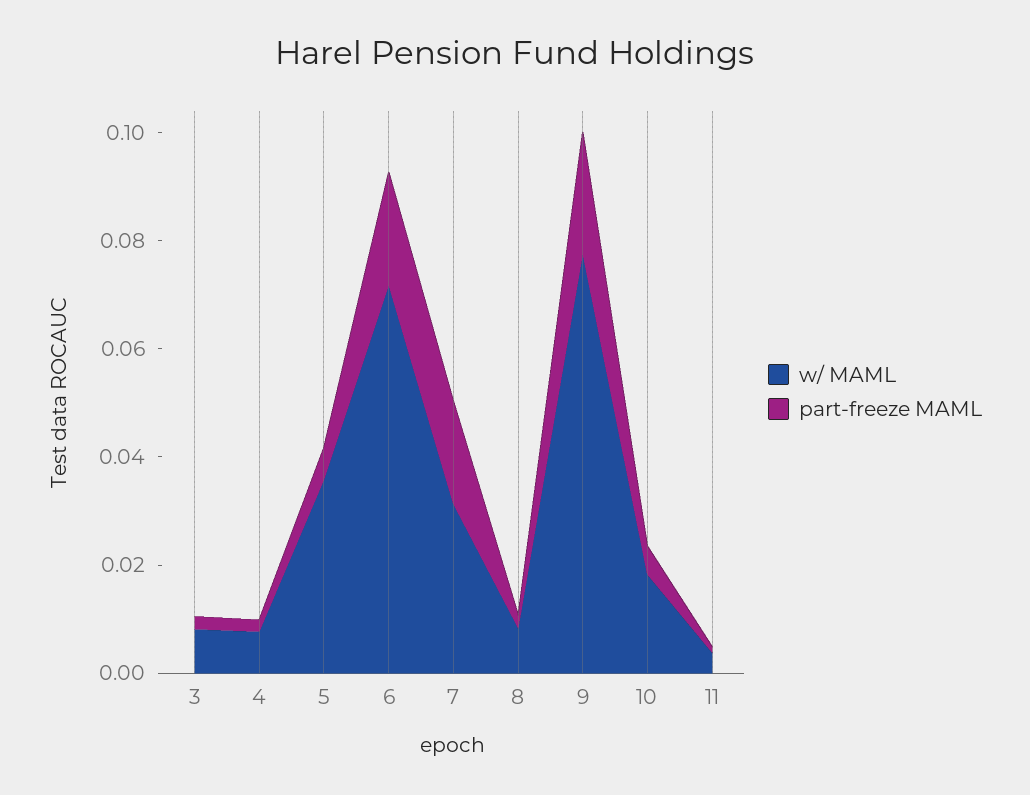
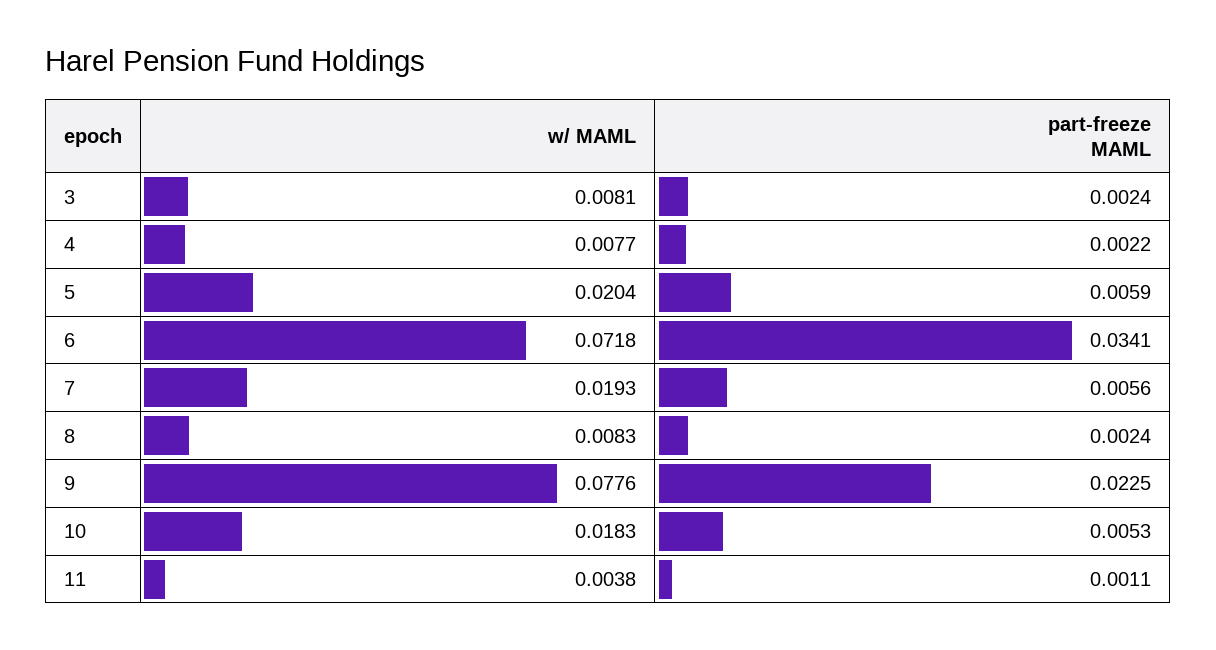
w/ MAML, 5: 0.035 -> 0.0204
part-freeze MAML, 6: 0.02 -> 0.0341
w/ MAML, 7: 0.03 -> 0.0193
part-freeze MAML, 7: 0.02 -> 0.0056

